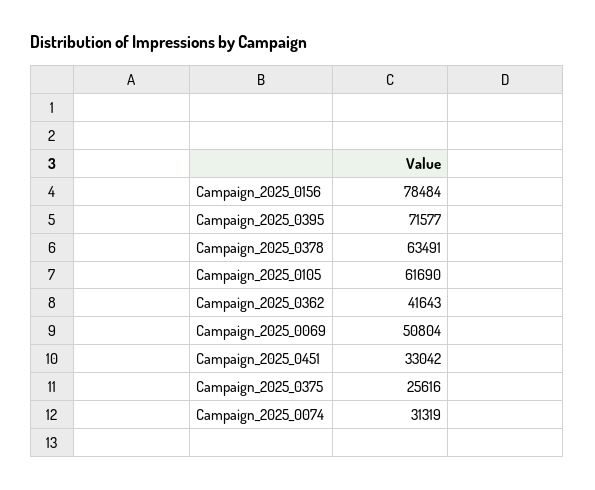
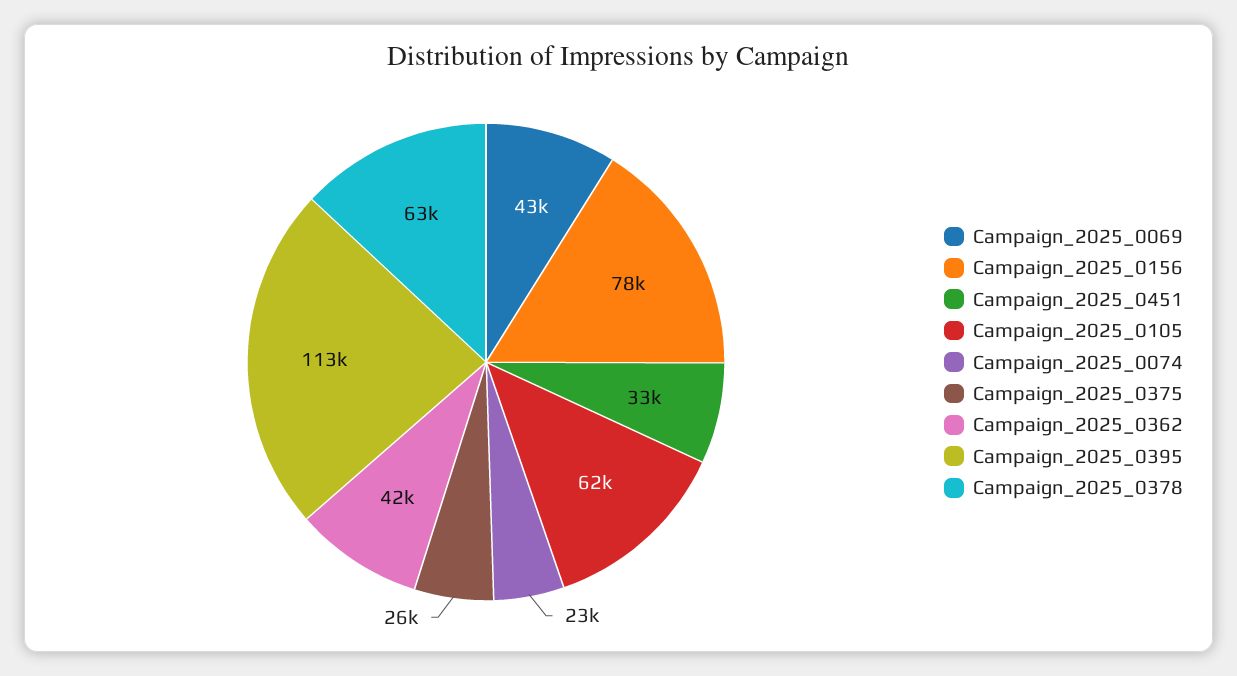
Campaign_2025_0395: 71577 -> 113000
Campaign_2025_0069: 50804 -> 43000
Campaign_2025_0074: 31319 -> 23000

